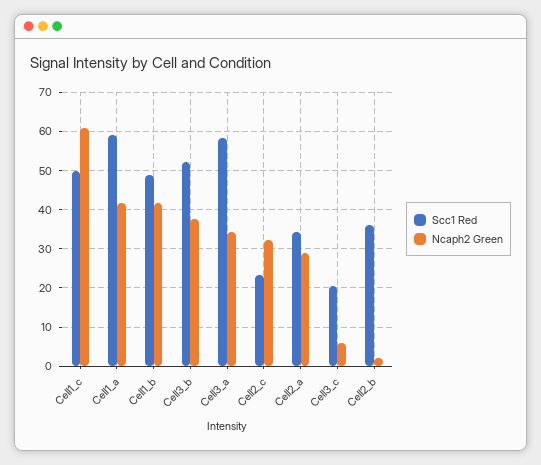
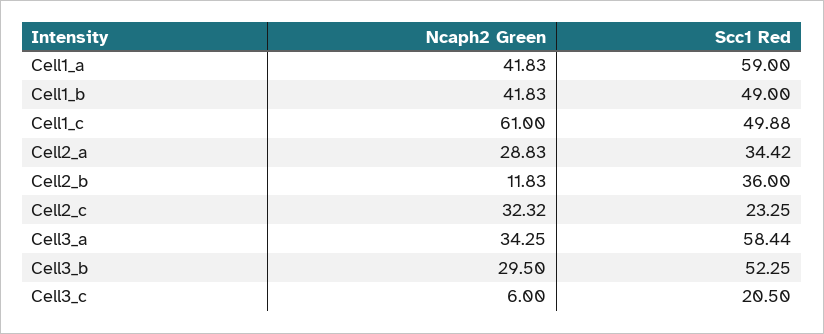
Ncaph2 Green, Cell3_b: 38 -> 29.5
Ncaph2 Green, Cell2_b: 2 -> 11.83

